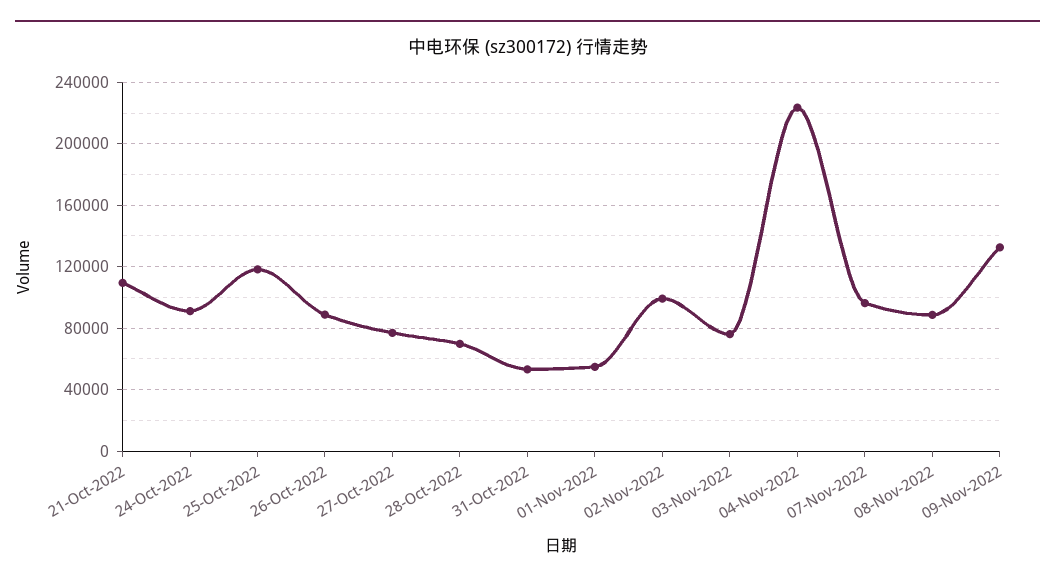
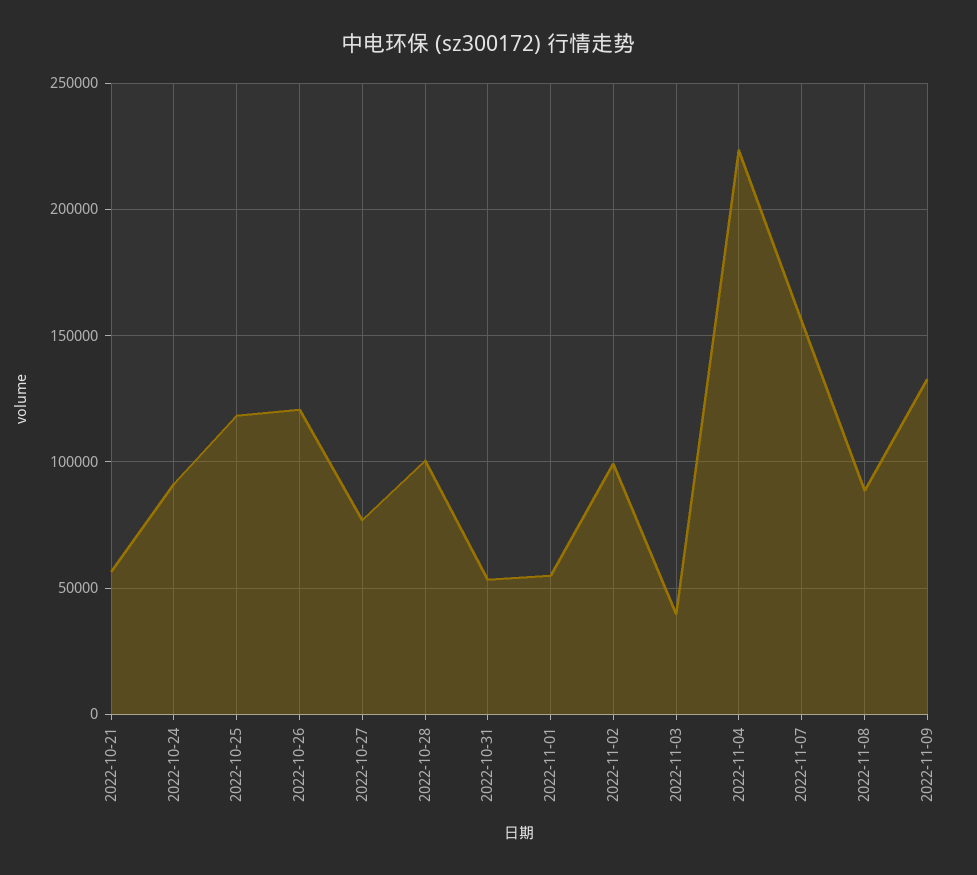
21-Oct-2022: 110000 -> 55000
26-Oct-2022: 90000 -> 120000
28-Oct-2022: 70000 -> 100000
03-Nov-2022: 75000 -> 40000
07-Nov-2022: 95000 -> 155000

